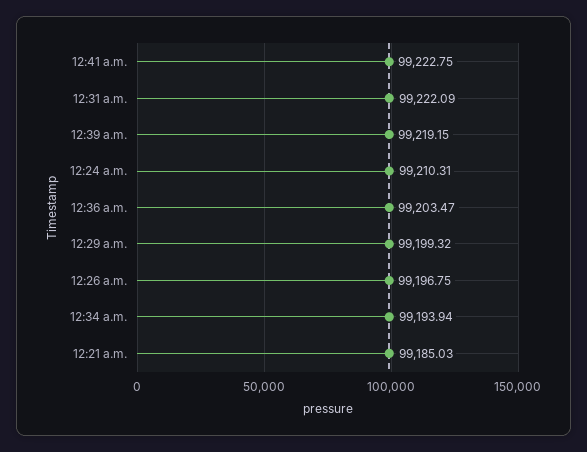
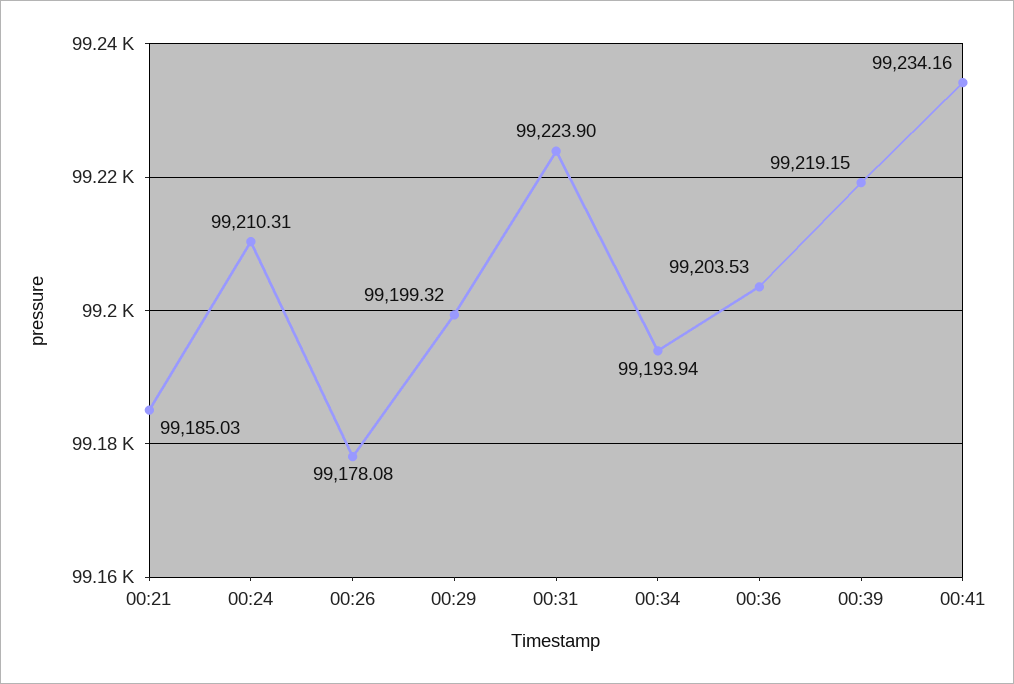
12:41 a.m.: 99222.75 -> 99234.16
12:31 a.m.: 99222.09 -> 99223.9
12:36 a.m.: 99203.47 -> 99203.53
12:26 a.m.: 99196.75 -> 99178.08

